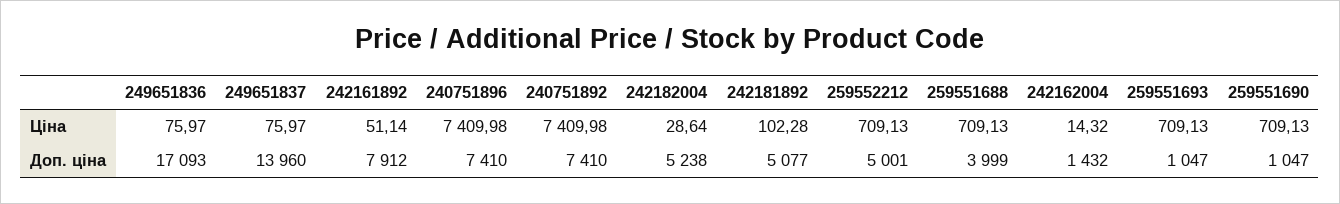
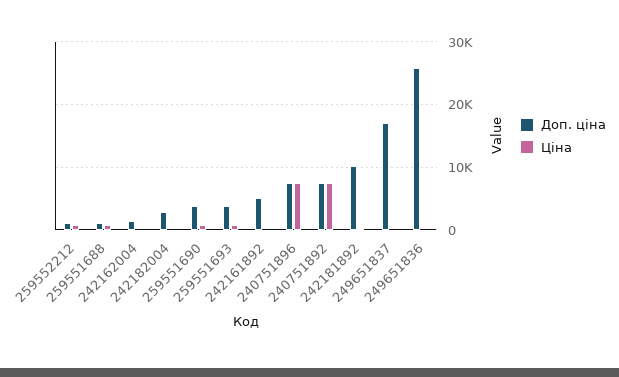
Доп. ціна, 249651836: 17093 -> 26000
Доп. ціна, 249651837: 13960 -> 17000
Доп. ціна, 242161892: 7912 -> 5000
Доп. ціна, 242182004: 5238 -> 3000
Доп. ціна, 242181892: 5077 -> 10000
Доп. ціна, 259552212: 5001 -> 1000
Доп. ціна, 259551688: 3999 -> 1000
Доп. ціна, 259551693: 1047 -> 4000
Доп. ціна, 259551690: 1047 -> 4000

